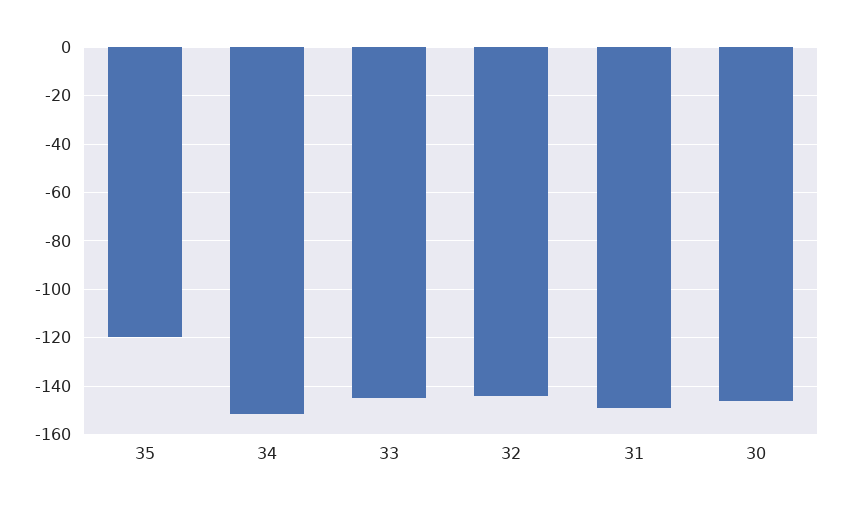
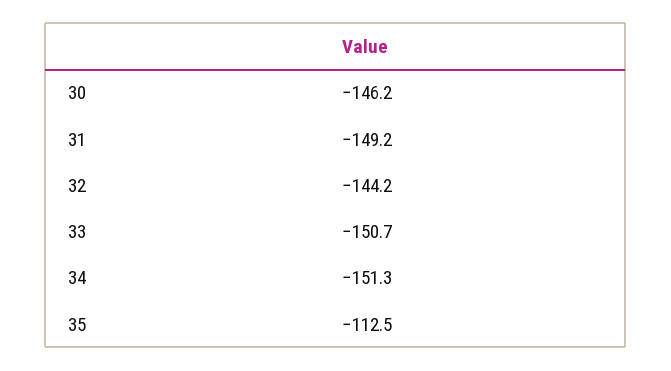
35: -120 -> -112.5
33: -145 -> -150.7

